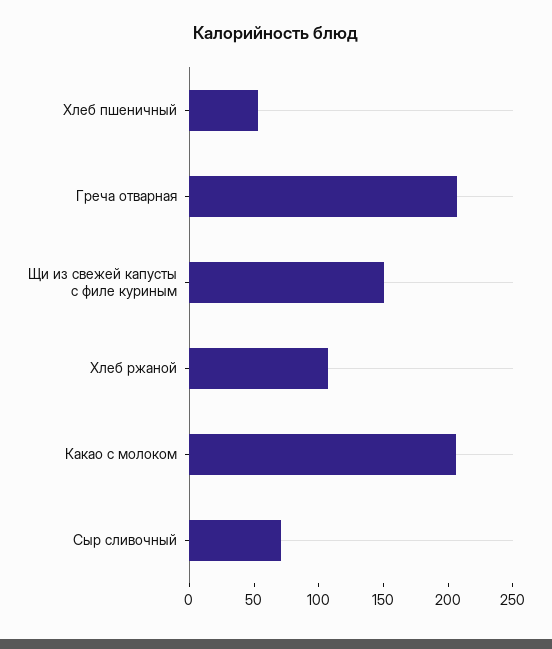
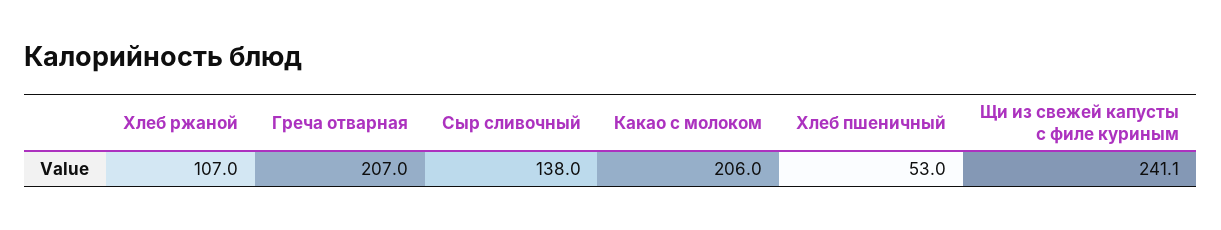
Щи из свежей капусты с филе куриным: 150 -> 241.1
Сыр сливочный: 70 -> 138

